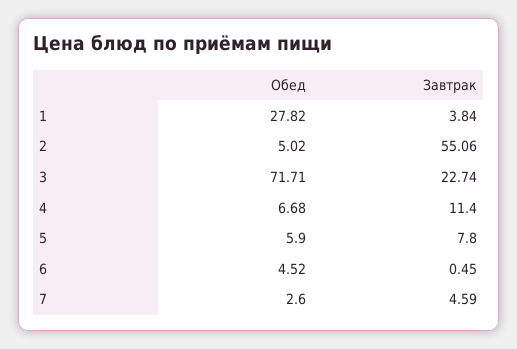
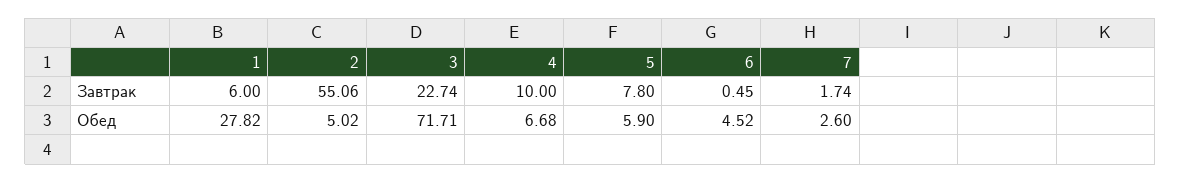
Завтрак, 1: 3.84 -> 6
Завтрак, 4: 11.4 -> 10
Завтрак, 7: 4.59 -> 1.74

